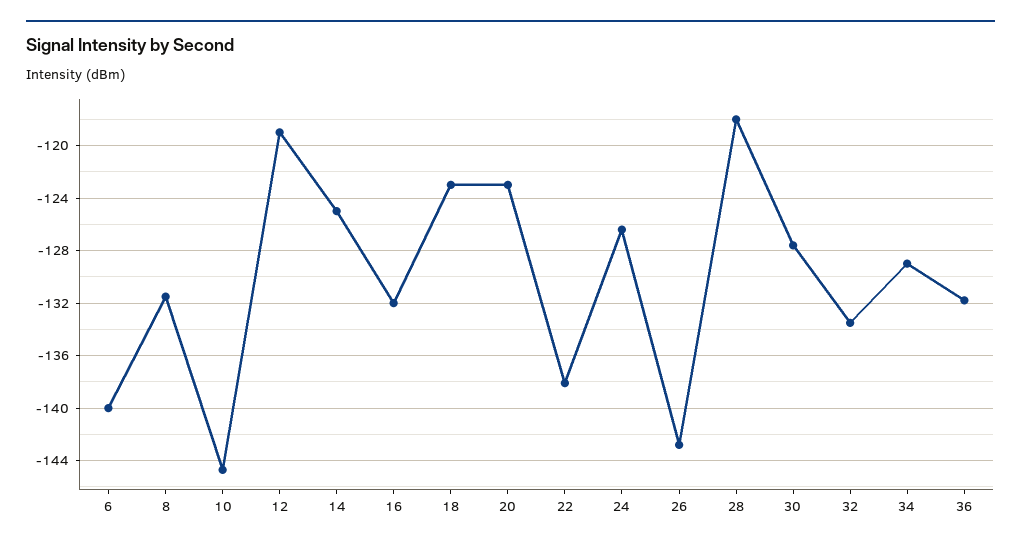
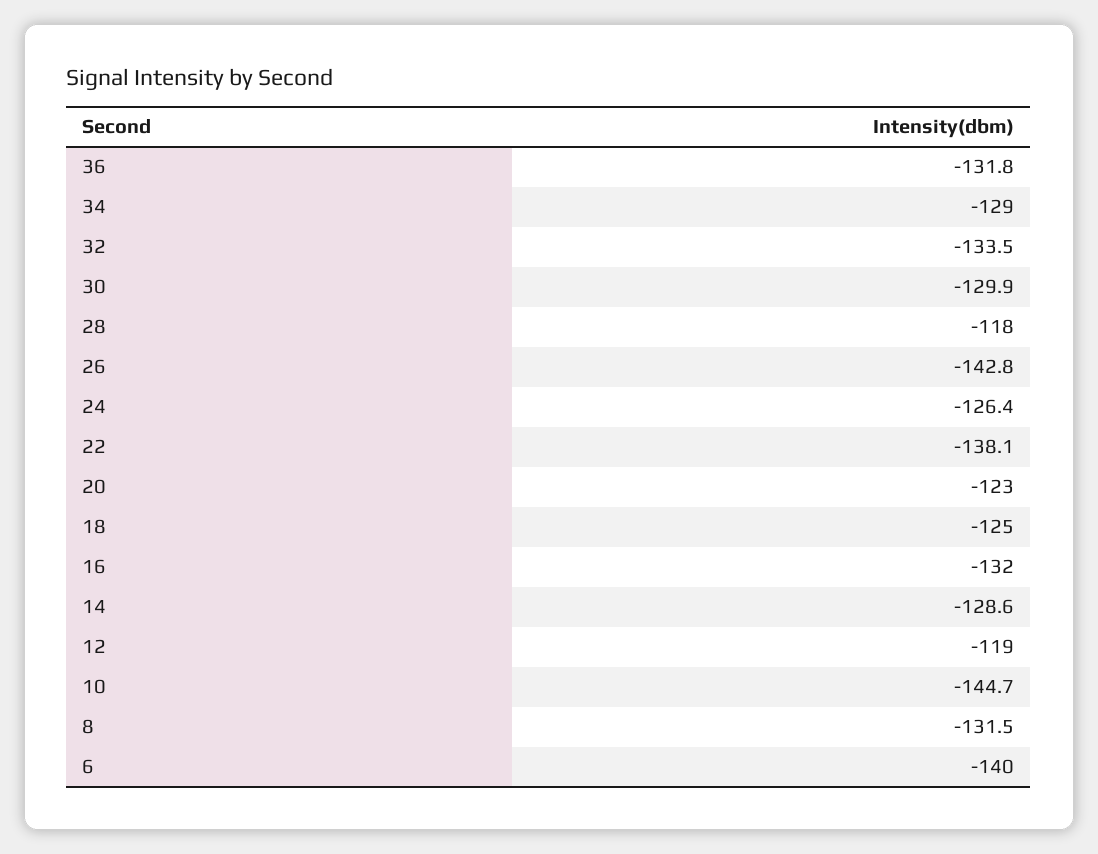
14: -125 -> -128.6
18: -123 -> -125
30: -127.5 -> -129.9

